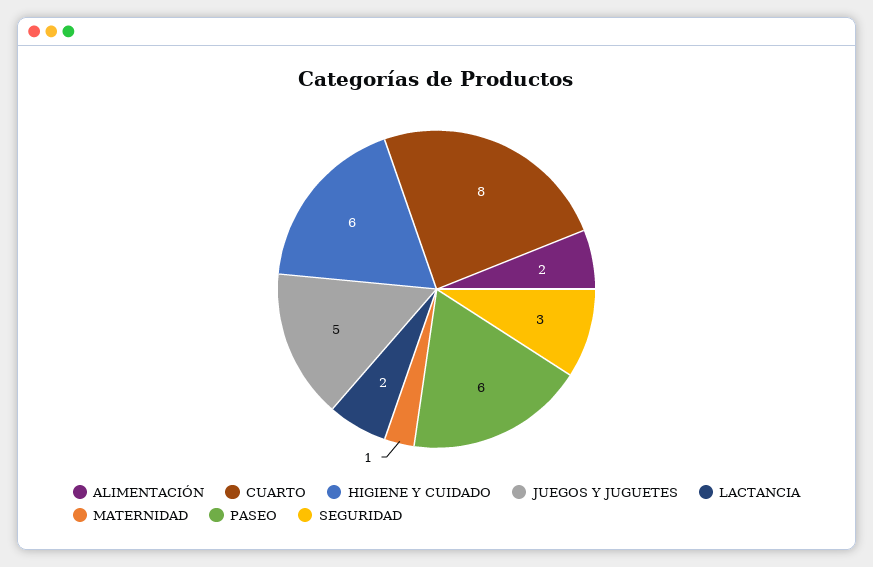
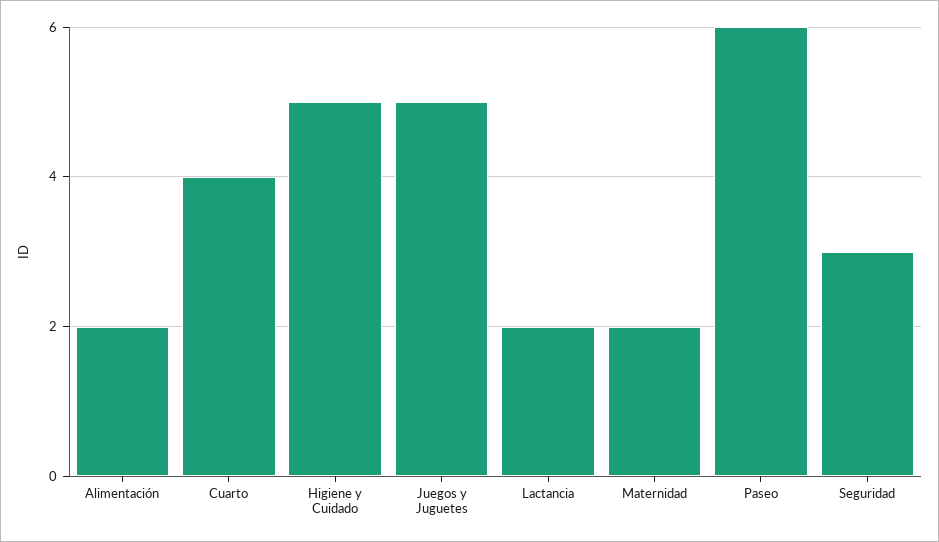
CUARTO: 8 -> 4
HIGIENE Y CUIDADO: 6 -> 5
MATERNIDAD: 1 -> 2

